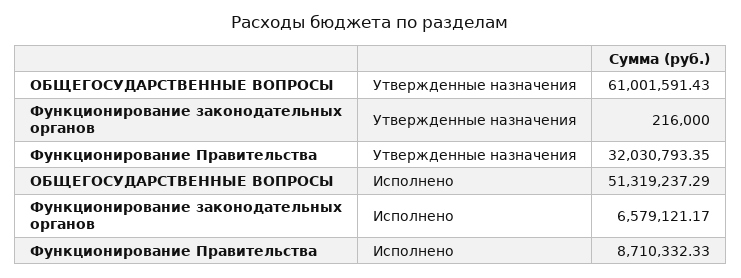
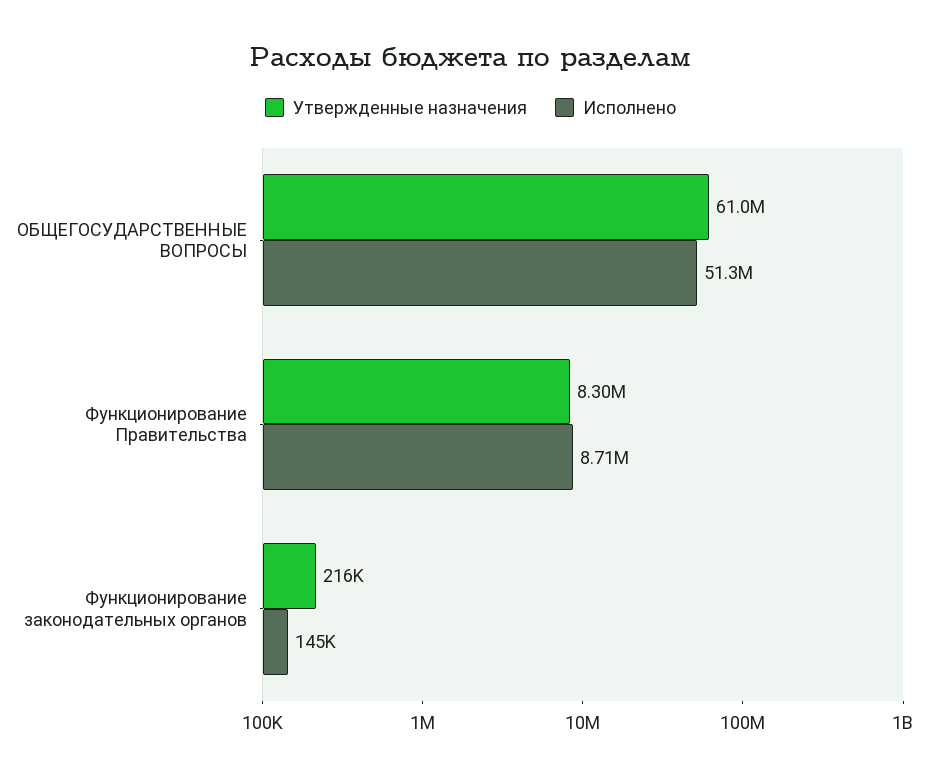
Утвержденные назначения, Функционирование Правительства: 32030793.35 -> 8300000
Исполнено, Функционирование законодательных органов: 6579121.17 -> 145000

